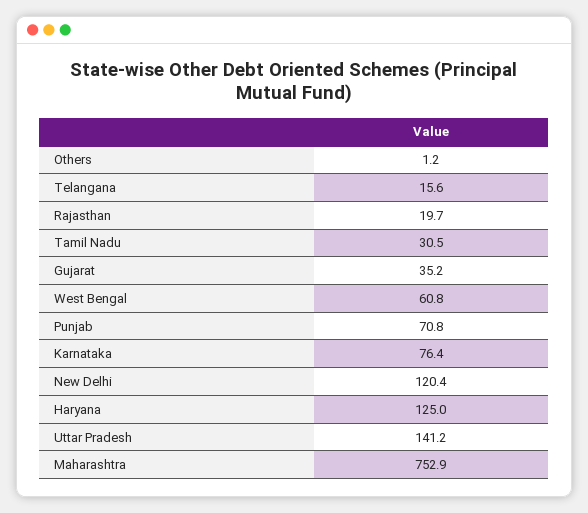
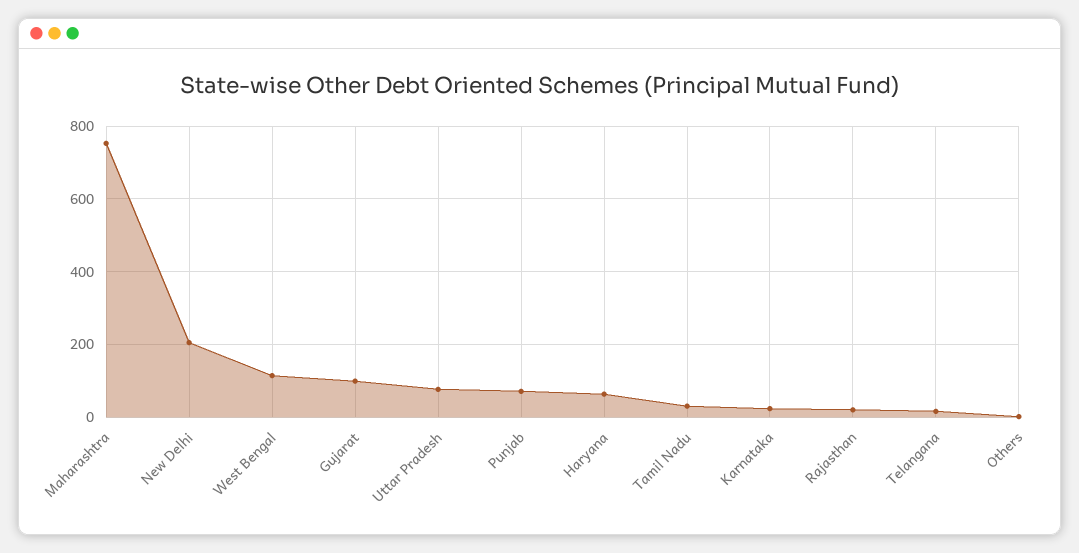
Gujarat: 35.2 -> 100
West Bengal: 60.8 -> 120
Karnataka: 76.4 -> 20
New Delhi: 120.4 -> 200
Haryana: 125 -> 60
Uttar Pradesh: 141.2 -> 80

